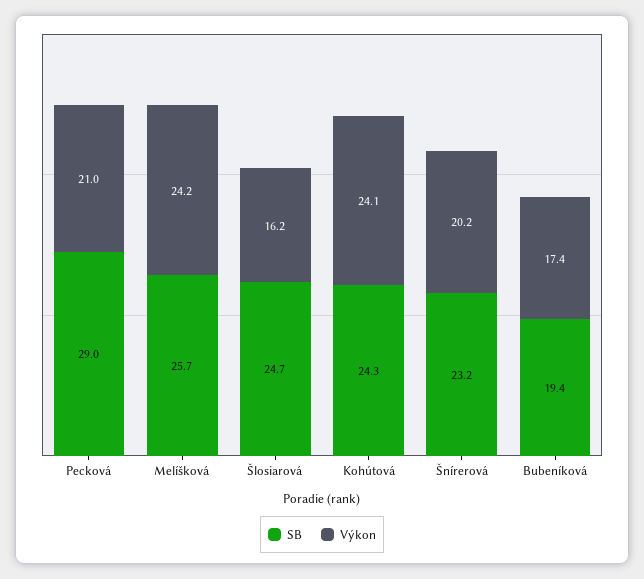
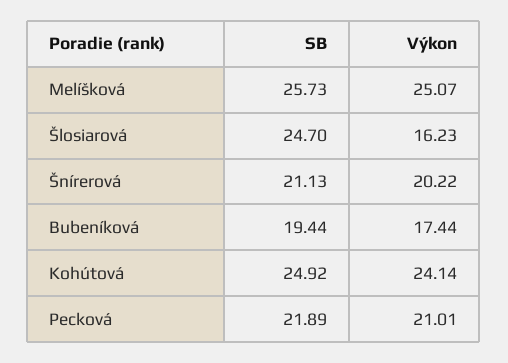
SB, Pecková: 29 -> 21.89
Výkon, Melíšková: 24.2 -> 25.07
SB, Kohútová: 24.3 -> 24.92
SB, Šnírerová: 23.2 -> 21.13

